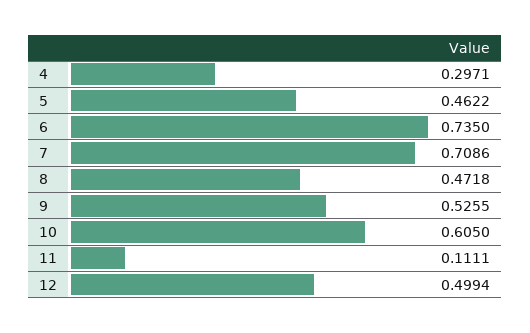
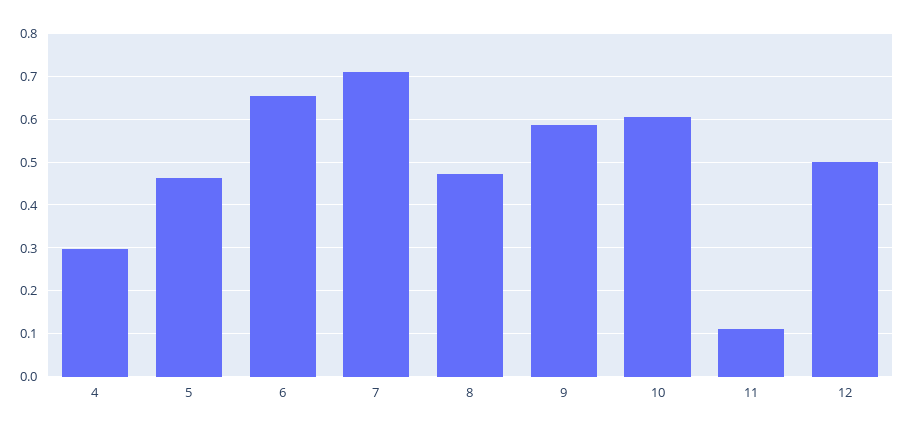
6: 0.735 -> 0.66
9: 0.5255 -> 0.58

